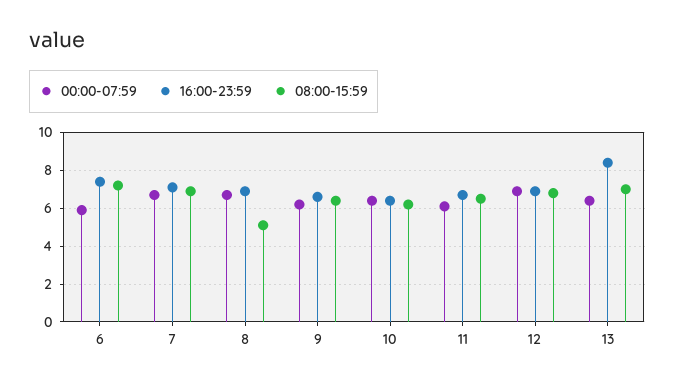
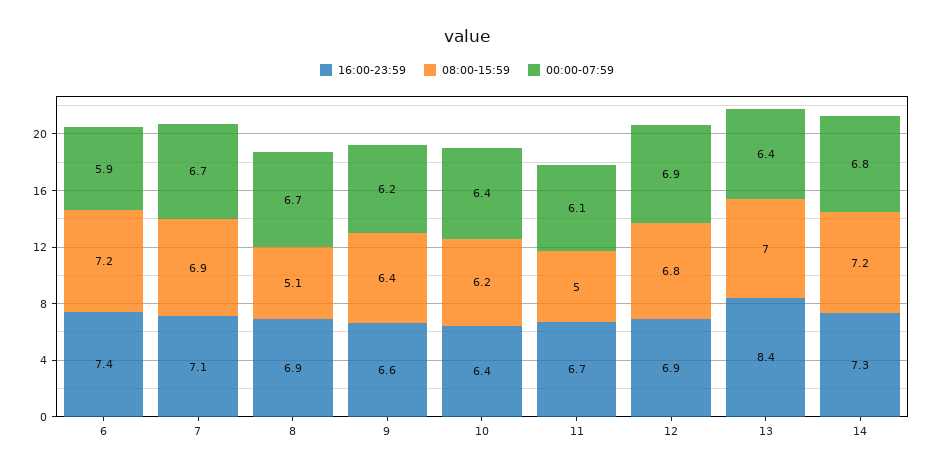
08:00-15:59, 11: 6.5 -> 5
16:00-23:59, 14: none -> 7.3
08:00-15:59, 14: none -> 7.2
00:00-07:59, 14: none -> 6.8

